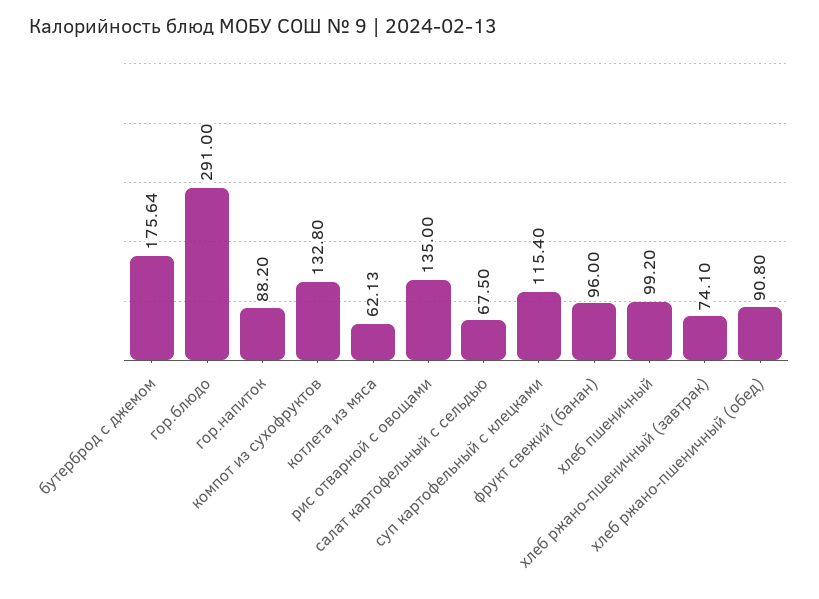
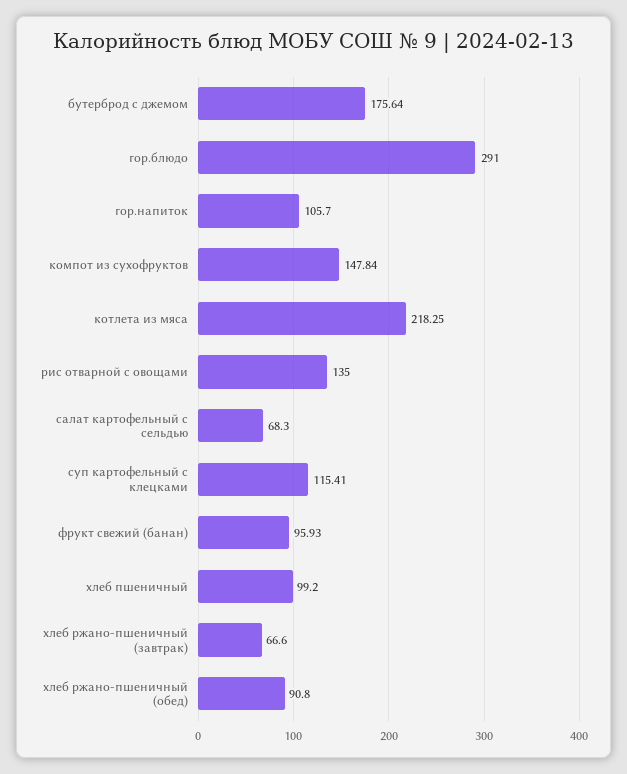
гор.напиток: 88.2 -> 105.7
компот из сухофруктов: 132.8 -> 147.84
котлета из мяса: 62.13 -> 218.25
салат картофельный с сельдью: 67.5 -> 68.3
суп картофельный с клецками: 115.4 -> 115.41
фрукт свежий (банан): 96 -> 95.93
хлеб ржано-пшеничный (завтрак): 74.1 -> 66.6

